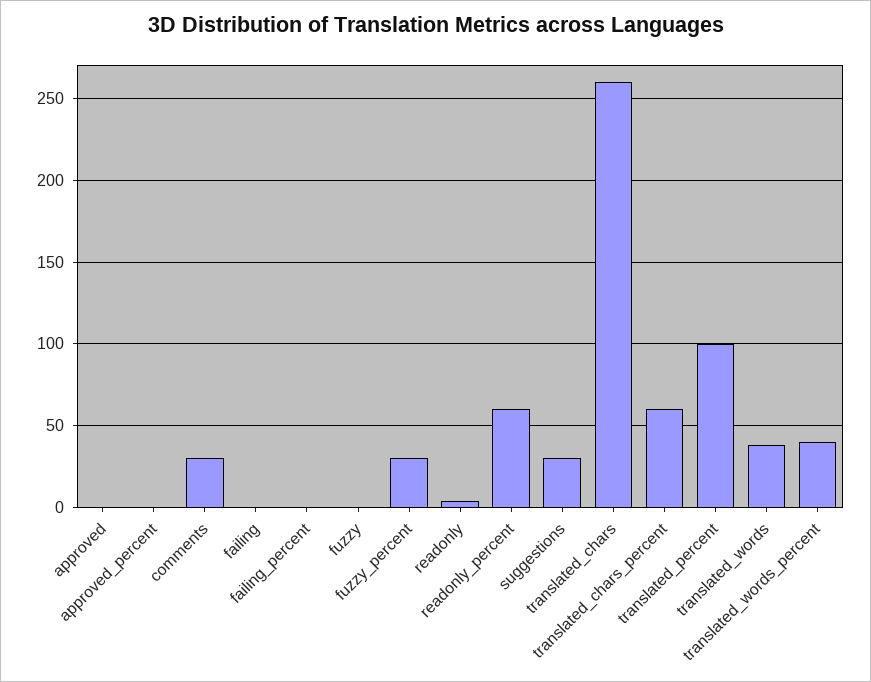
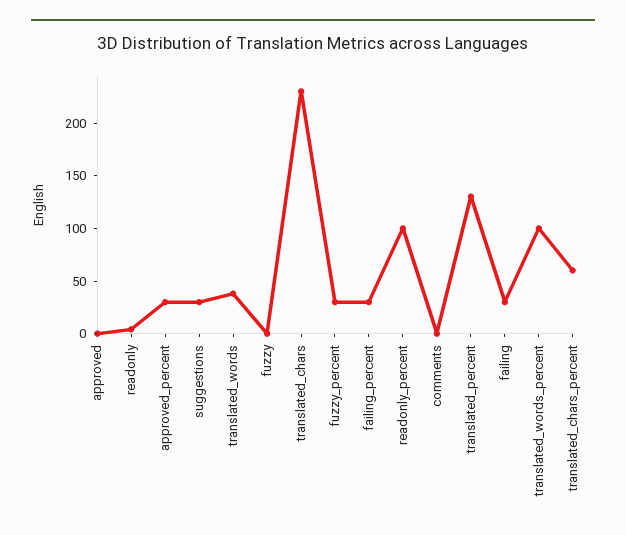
approved_percent: 0 -> 30
comments: 30 -> 0
failing: 0 -> 30
failing_percent: 0 -> 30
readonly_percent: 60 -> 100
translated_chars: 260 -> 230
translated_percent: 100 -> 130
translated_words_percent: 40 -> 100

